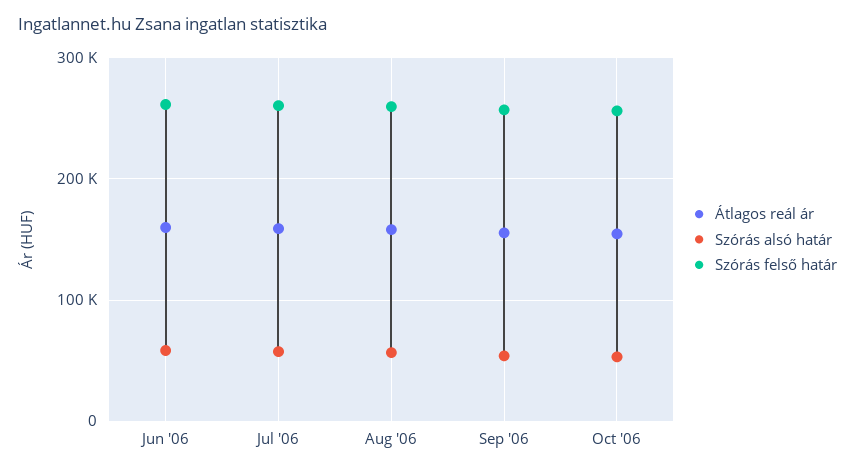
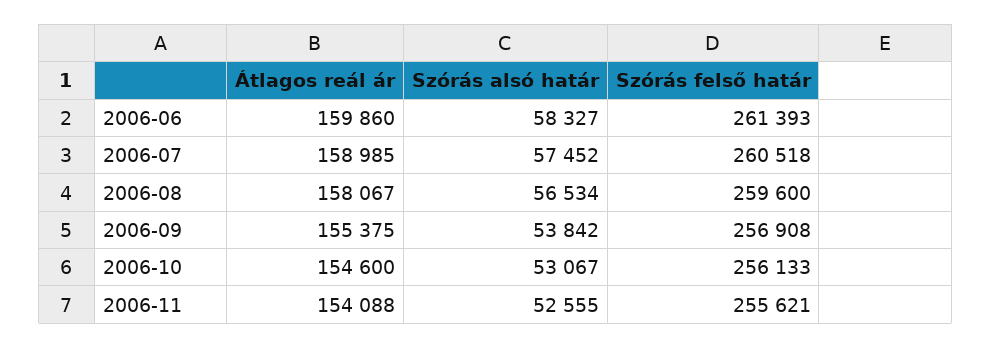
Átlagos reál ár, 2006-11: none -> 154088
Szórás alsó határ, 2006-11: none -> 52555
Szórás felső határ, 2006-11: none -> 255621

